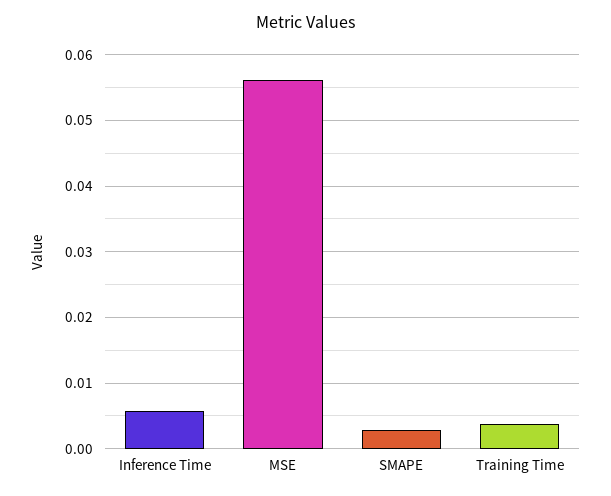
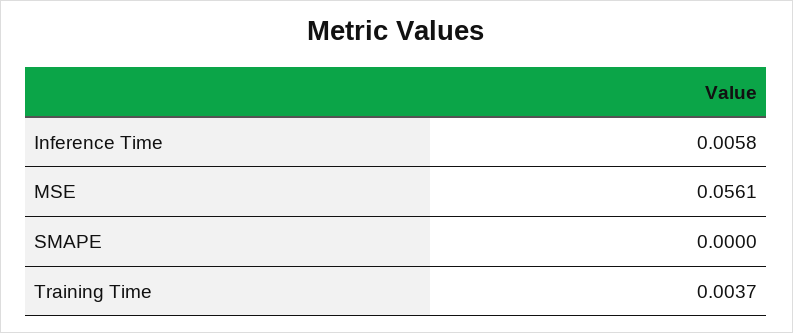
SMAPE: 0.003 -> 0

